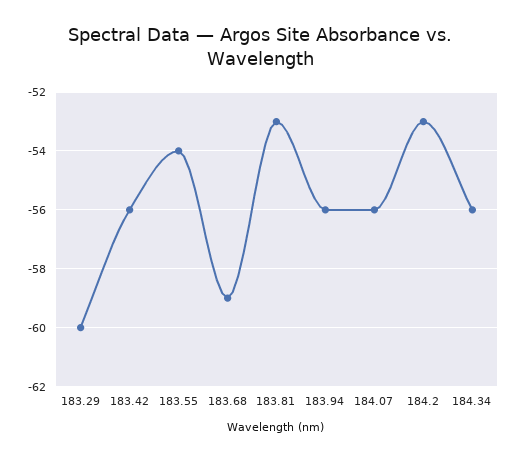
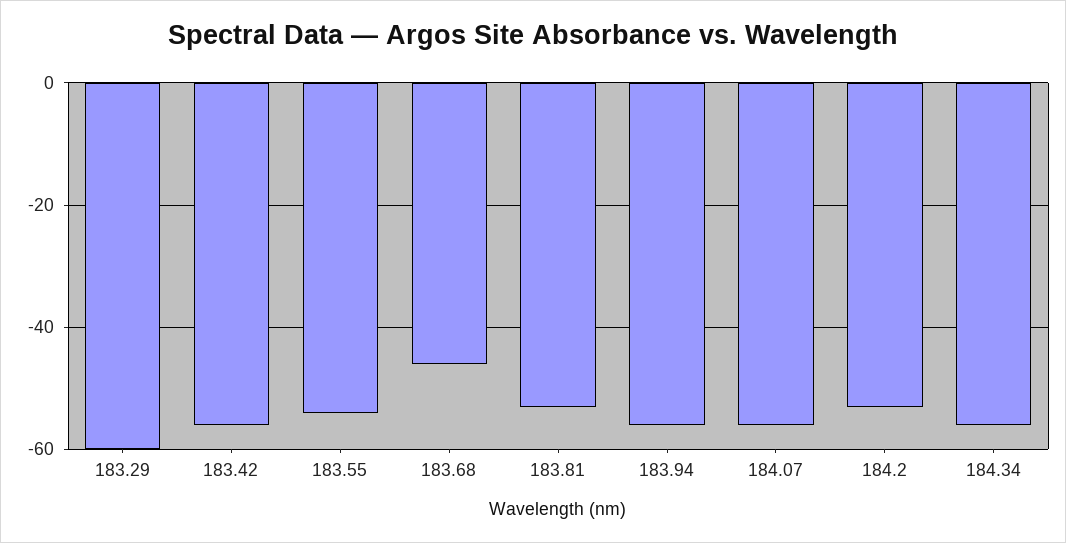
183.68: -59 -> -45

